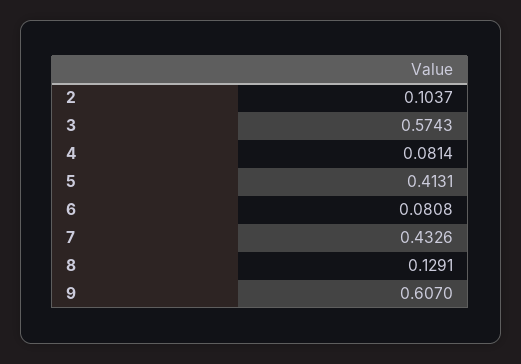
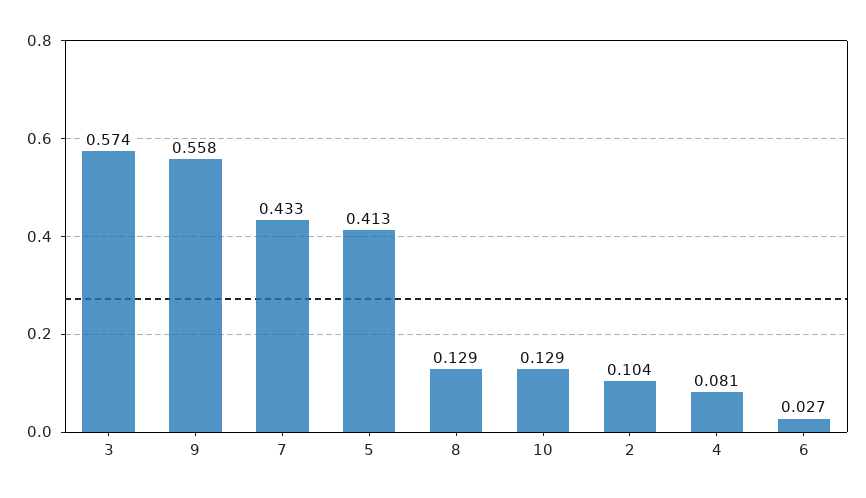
6: 0.0808 -> 0.027
9: 0.607 -> 0.558
10: none -> 0.129

